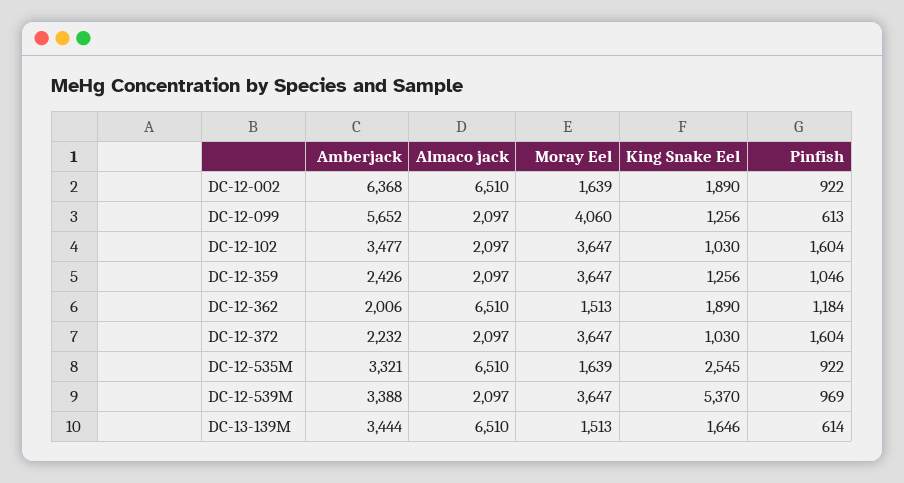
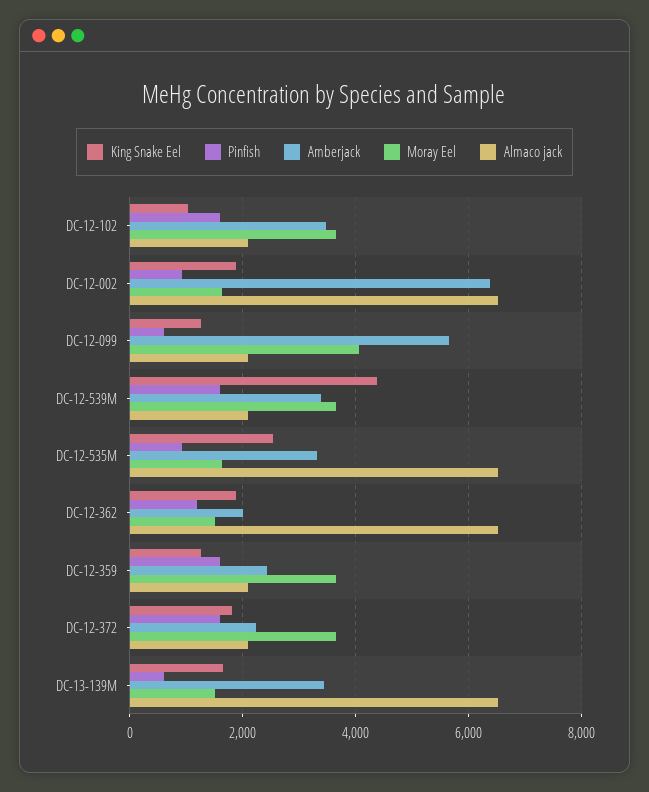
Pinfish, DC-12-359: 1046 -> 1600
King Snake Eel, DC-12-372: 1030 -> 1800
King Snake Eel, DC-12-539M: 5370 -> 4400
Pinfish, DC-12-539M: 969 -> 1600

